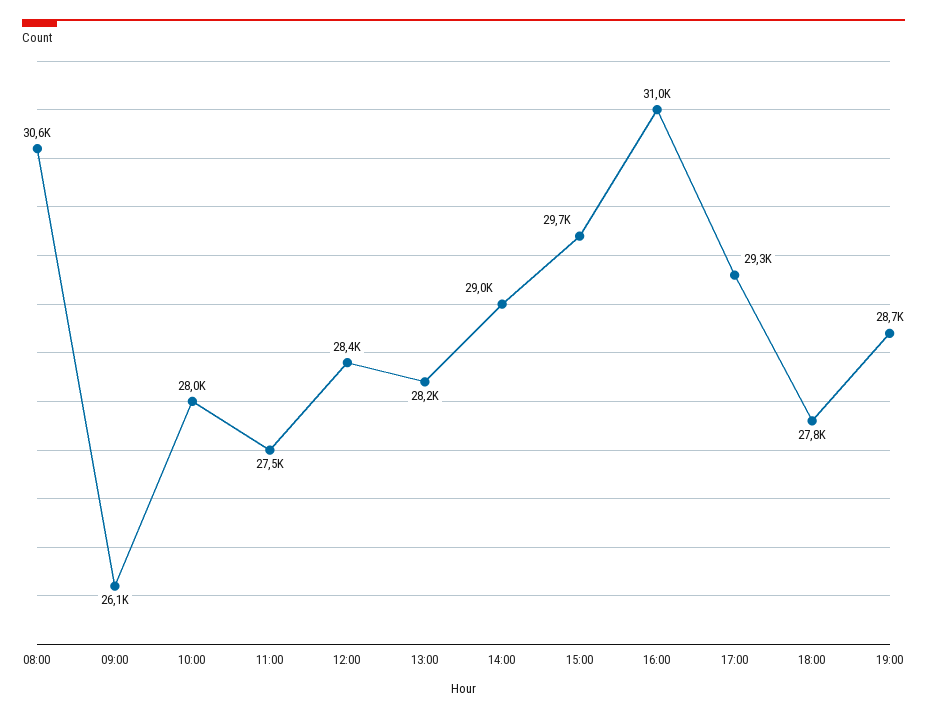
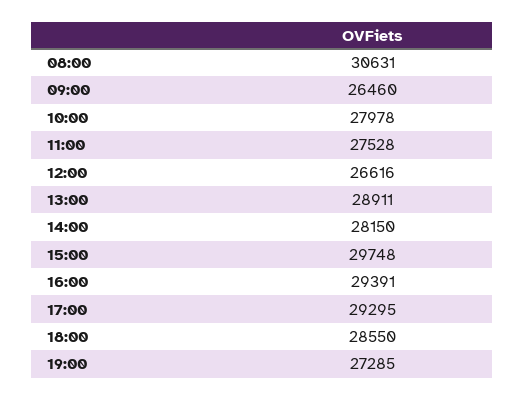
09:00: 26100 -> 26460
12:00: 28400 -> 26616
13:00: 28200 -> 28911
14:00: 29000 -> 28150
16:00: 31000 -> 29391
18:00: 27800 -> 28550
19:00: 28700 -> 27285

